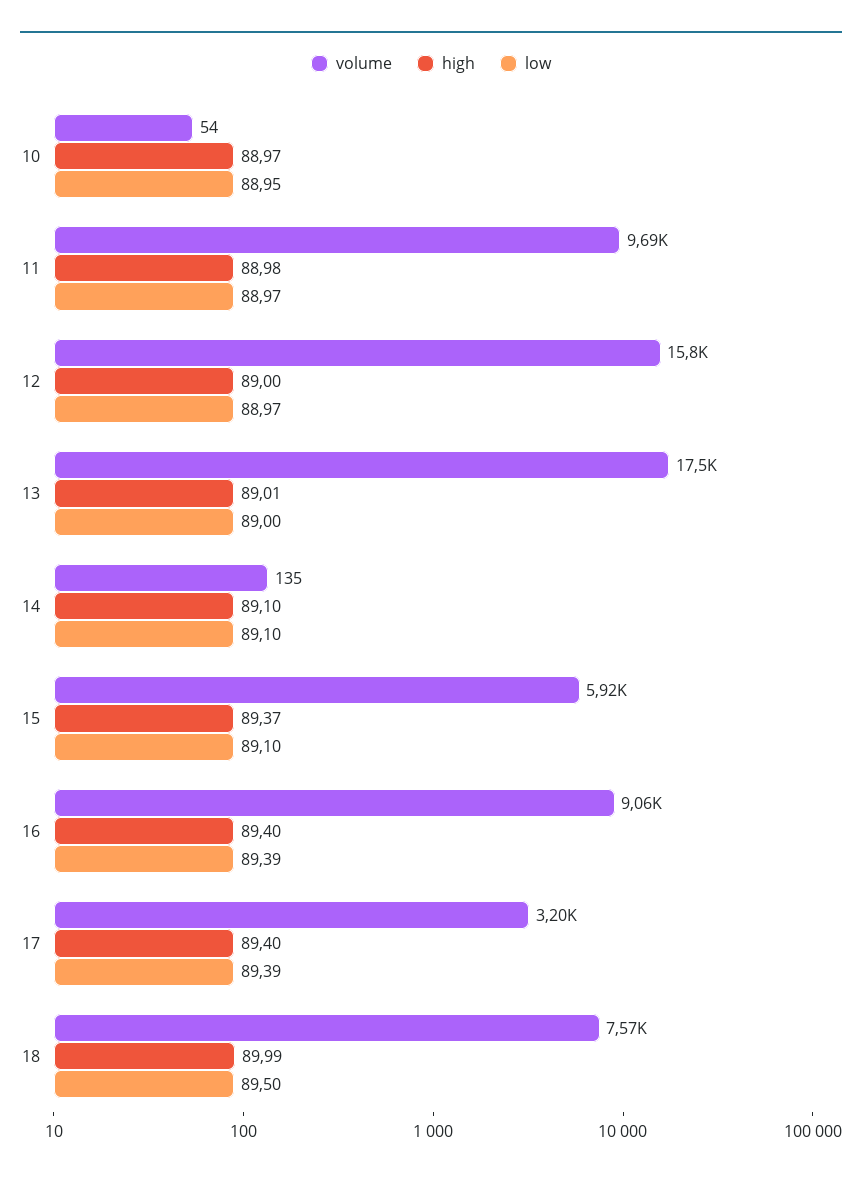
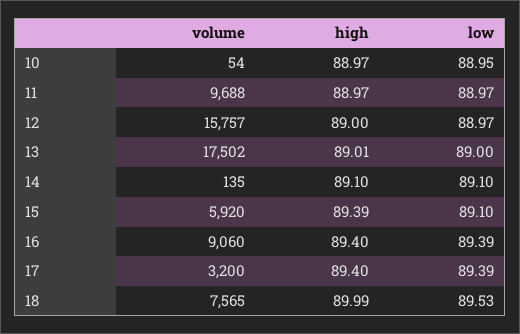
high, 11: 88.98 -> 88.97
high, 15: 89.37 -> 89.39
low, 18: 89.5 -> 89.53

